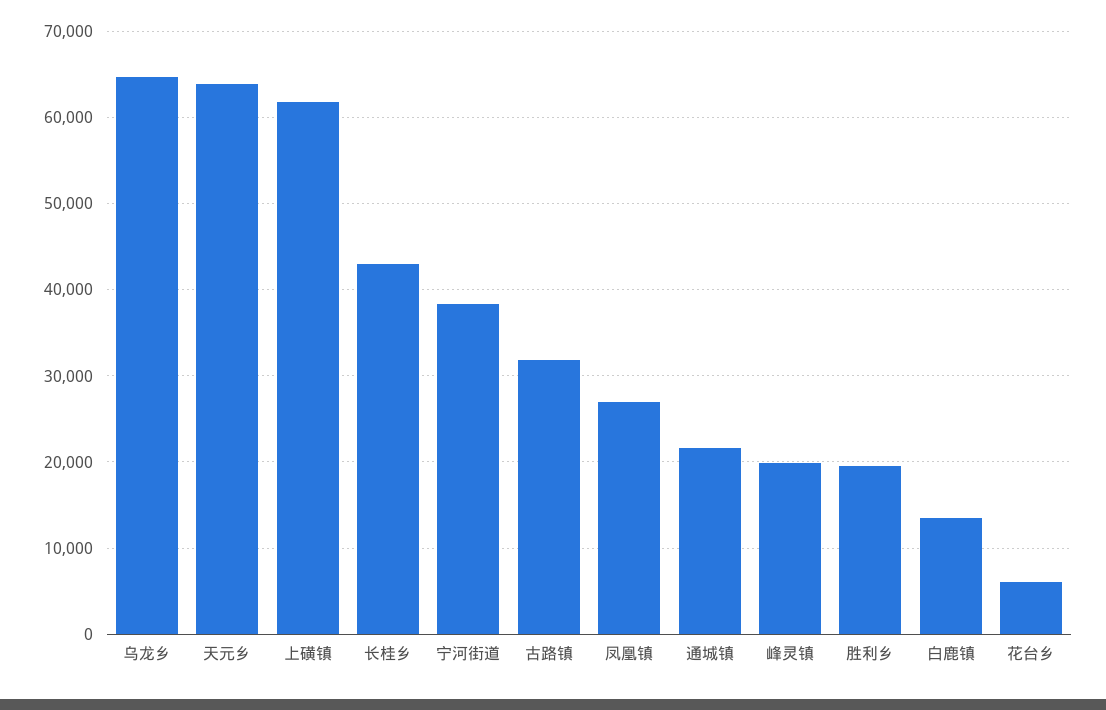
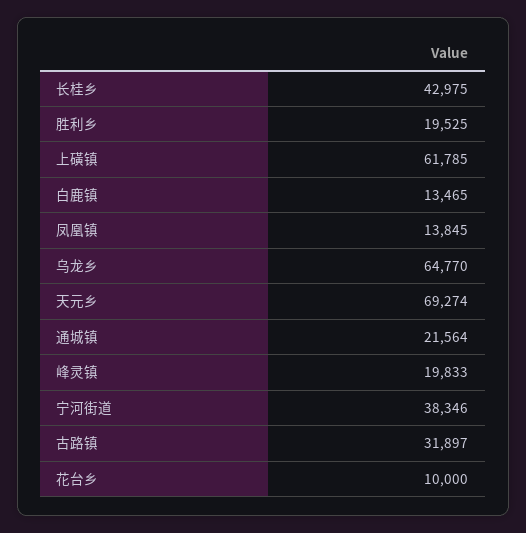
天元乡: 64000 -> 69274
凤凰镇: 27000 -> 13845
花台乡: 6000 -> 10000

